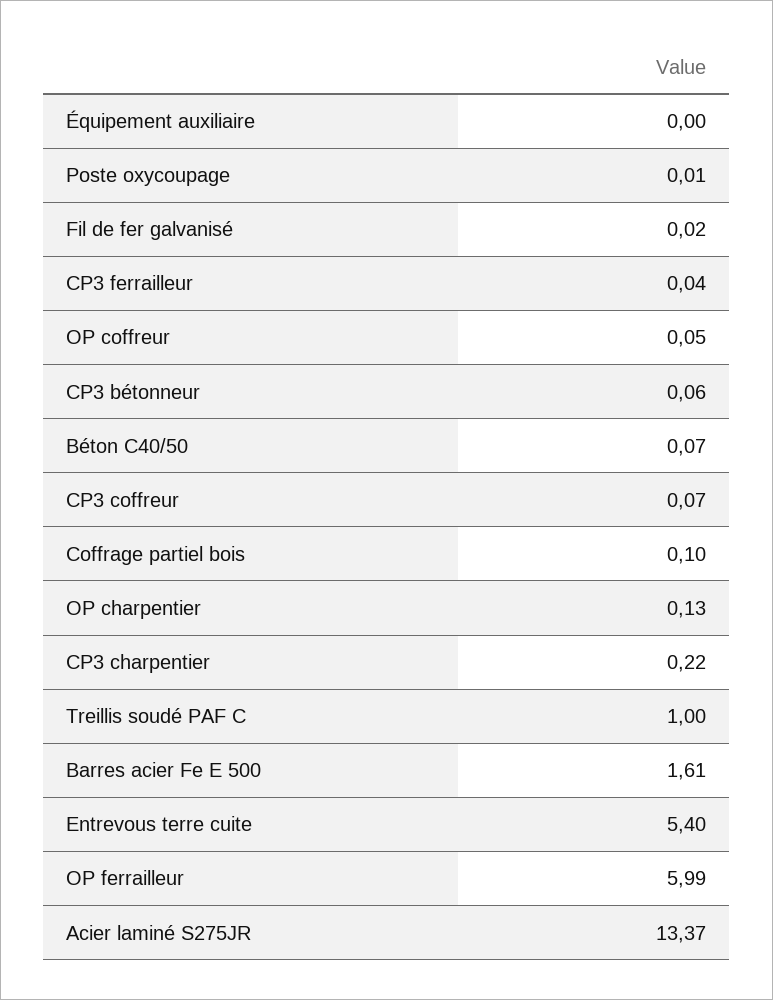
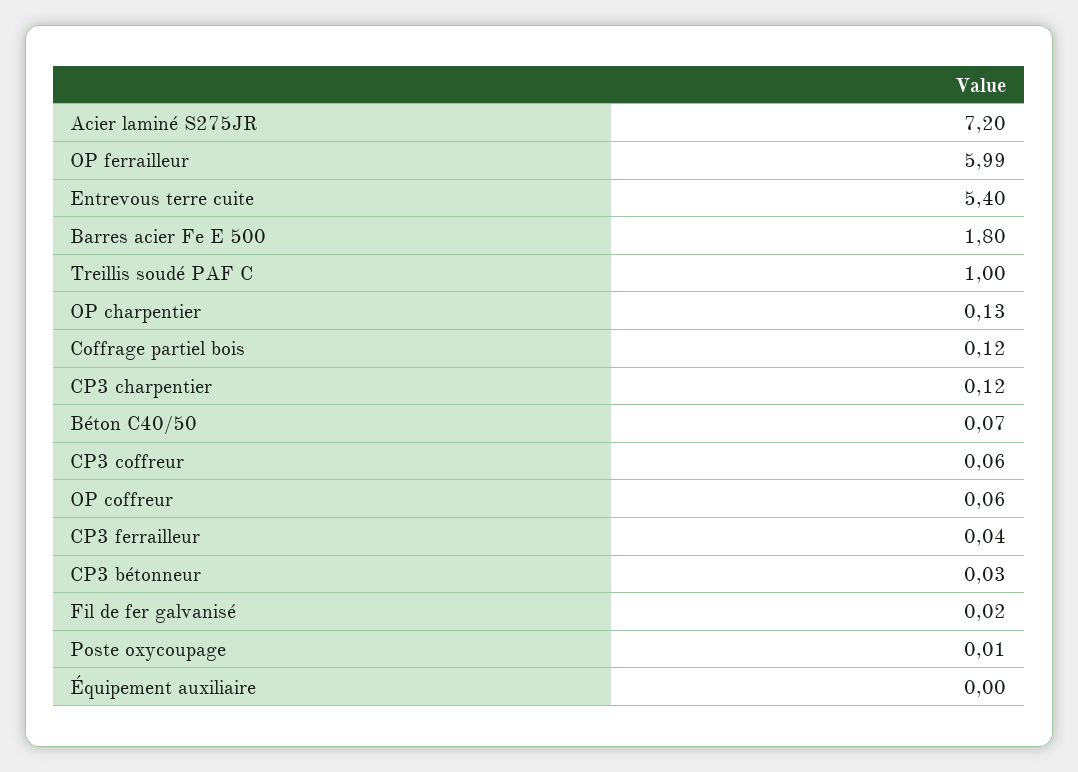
OP coffreur: 0.05 -> 0.06
CP3 bétonneur: 0.06 -> 0.03
CP3 coffreur: 0.07 -> 0.06
Coffrage partiel bois: 0.1 -> 0.12
CP3 charpentier: 0.22 -> 0.12
Barres acier Fe E 500: 1.61 -> 1.8
Acier laminé S275JR: 13.37 -> 7.2

